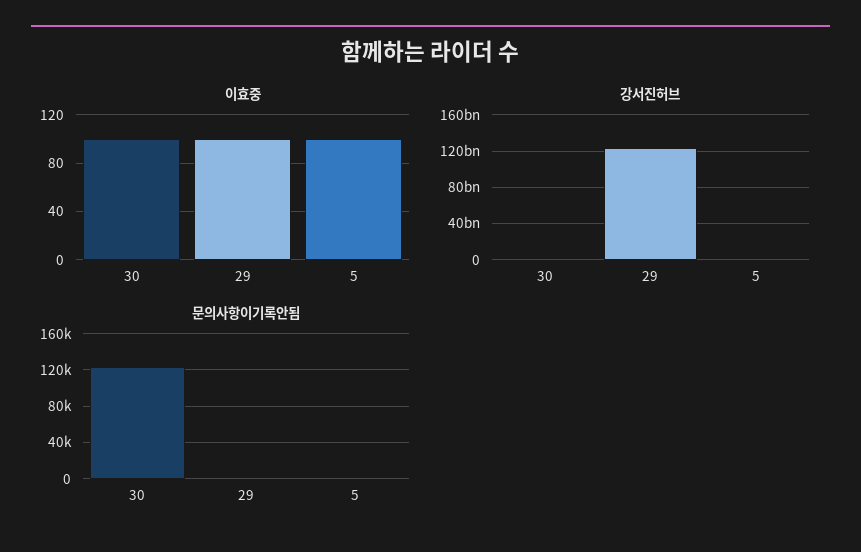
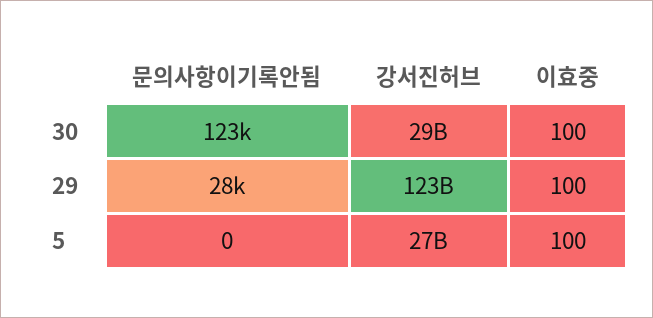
강서진허브, 30: 0 -> 29000000000
강서진허브, 5: 0 -> 27000000000
문의사항이기록안됨, 29: 0 -> 28000

